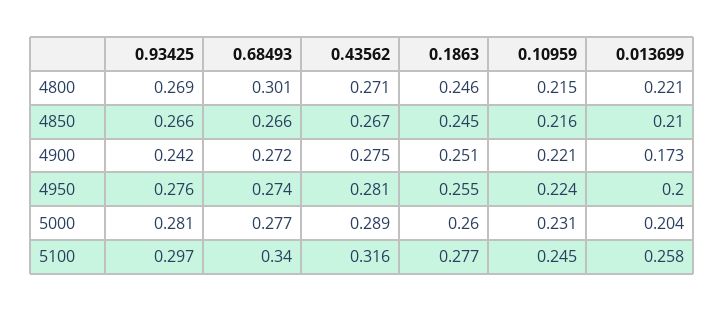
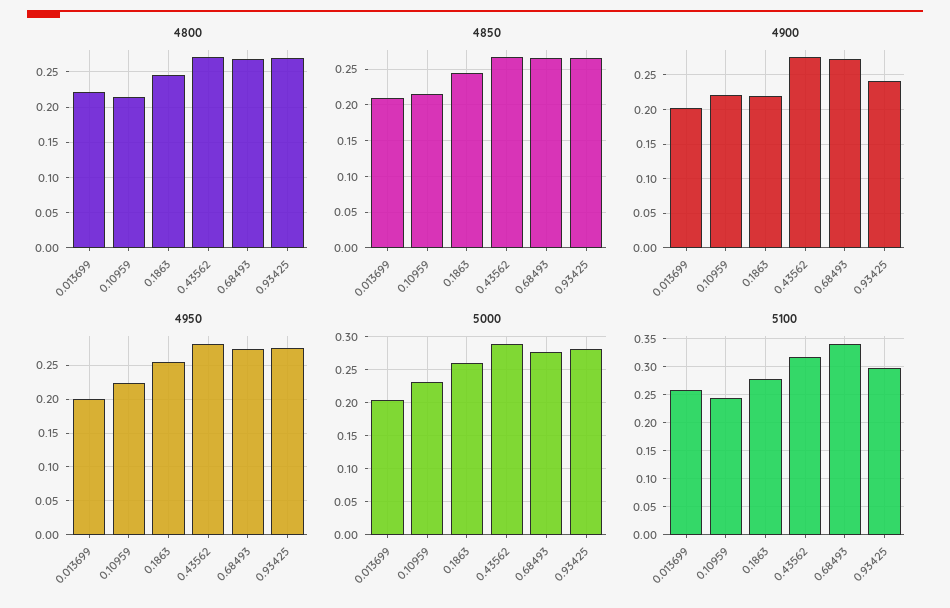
4800, 0.68493: 0.301 -> 0.27
4900, 0.1863: 0.251 -> 0.22
4900, 0.013699: 0.173 -> 0.2

